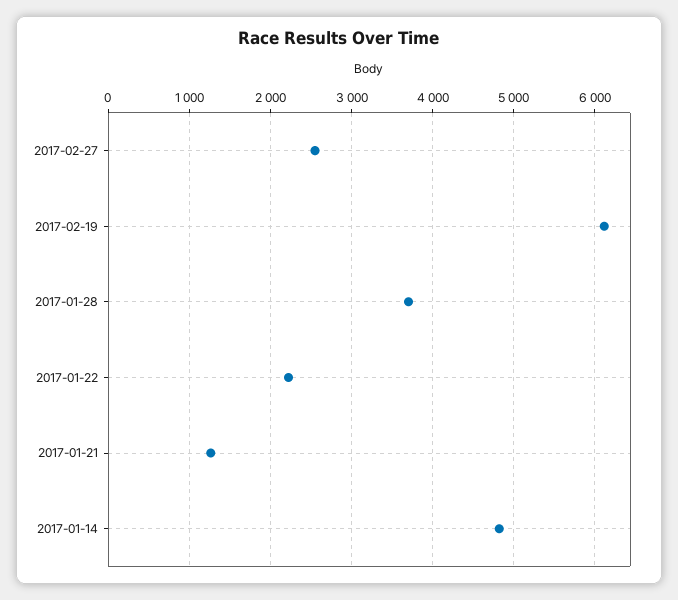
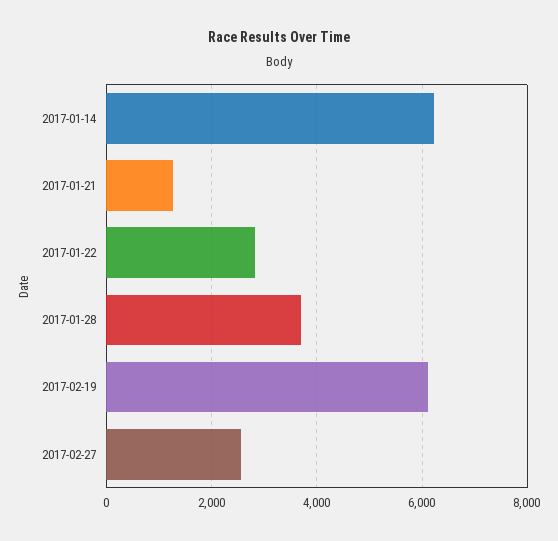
2017-01-22: 2200 -> 2800
2017-01-14: 4800 -> 6200

